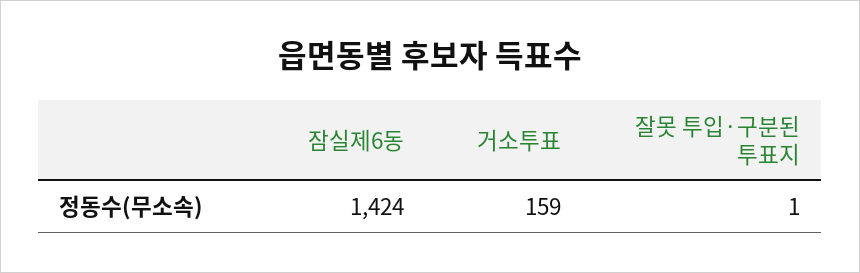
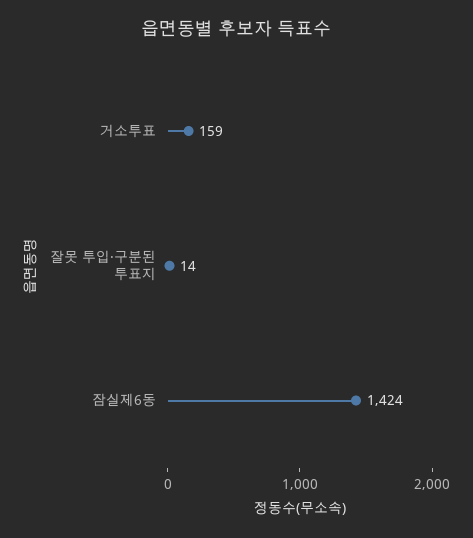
잘못 투입·구분된 투표지: 1 -> 14

